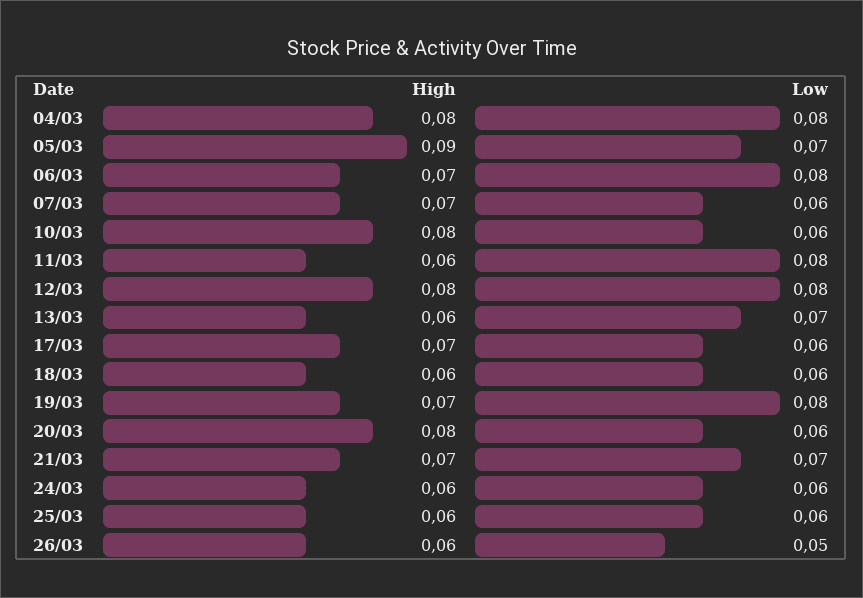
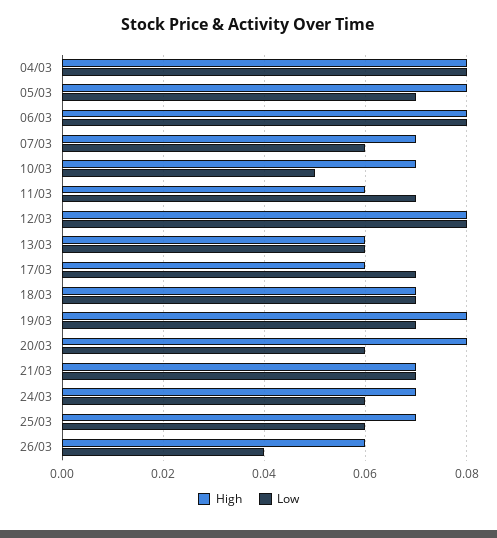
High, 05/03: 0.09 -> 0.08
High, 06/03: 0.07 -> 0.08
High, 10/03: 0.08 -> 0.07
Low, 10/03: 0.06 -> 0.05
Low, 11/03: 0.08 -> 0.07
Low, 13/03: 0.07 -> 0.06
High, 17/03: 0.07 -> 0.06
Low, 17/03: 0.06 -> 0.07
High, 18/03: 0.06 -> 0.07
Low, 18/03: 0.06 -> 0.07
High, 19/03: 0.07 -> 0.08
Low, 19/03: 0.08 -> 0.07
High, 24/03: 0.06 -> 0.07
High, 25/03: 0.06 -> 0.07
Low, 26/03: 0.05 -> 0.04

